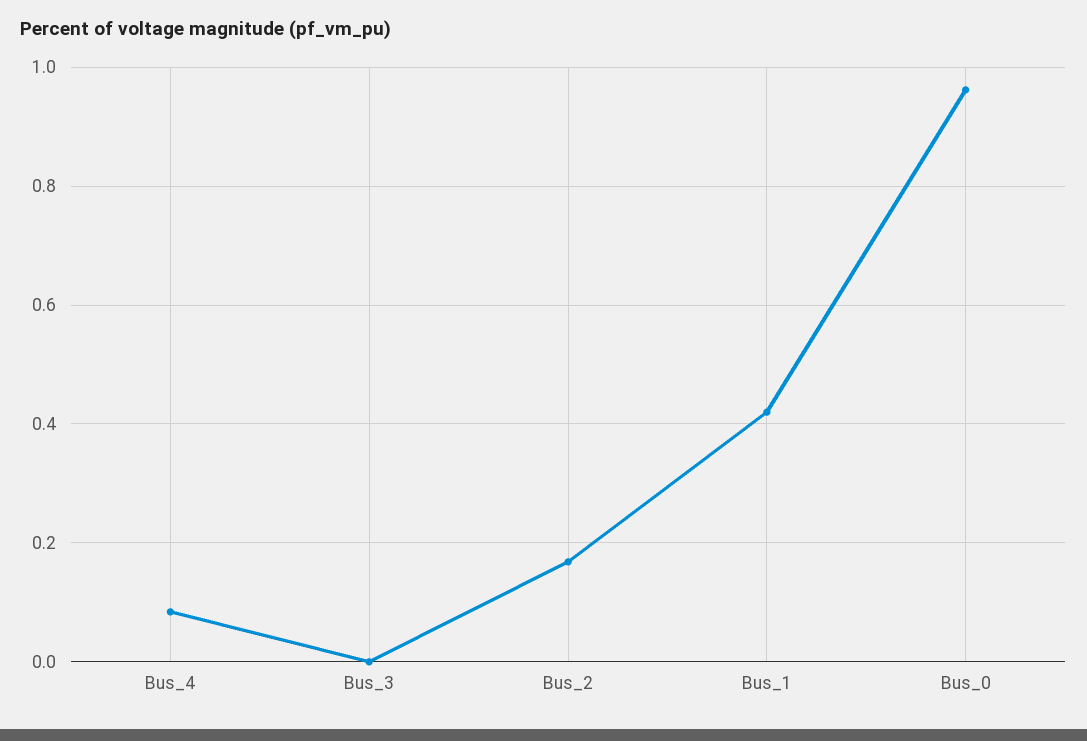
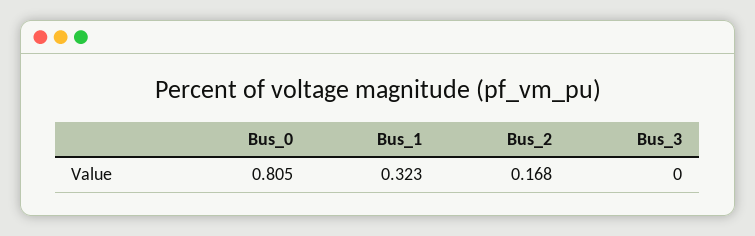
Bus_4: 0.08 -> none
Bus_1: 0.42 -> 0.323
Bus_0: 0.96 -> 0.805

